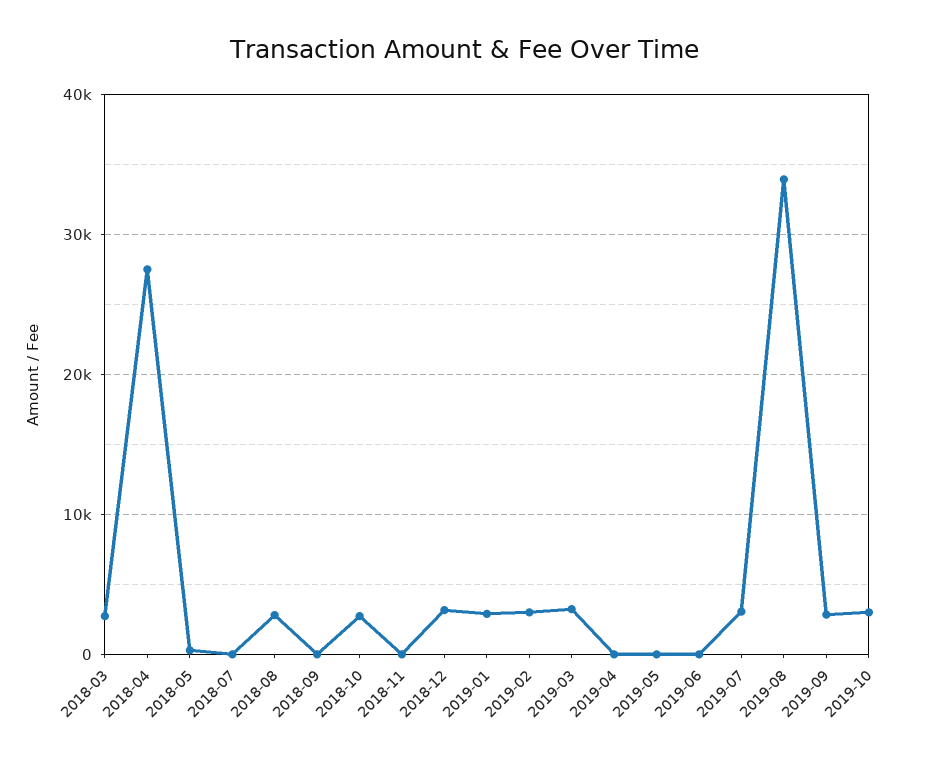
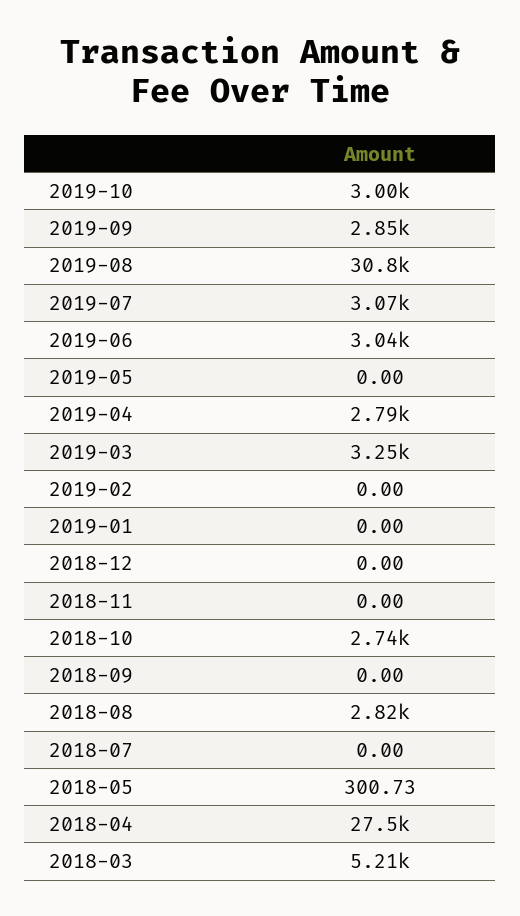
2018-03: 3000 -> 5210
2018-12: 3000 -> 0
2019-01: 3000 -> 0
2019-02: 3000 -> 0
2019-04: 0 -> 2790
2019-06: 0 -> 3040
2019-08: 34000 -> 30800

